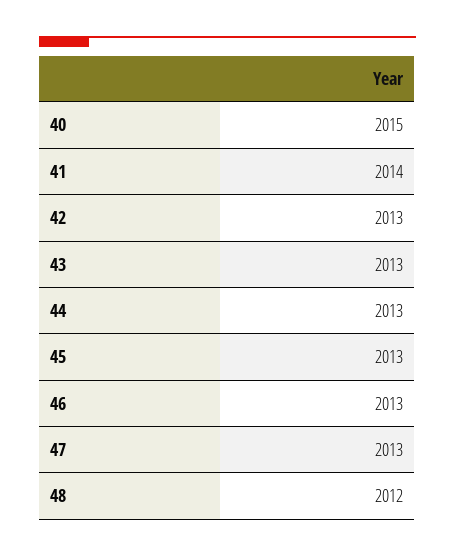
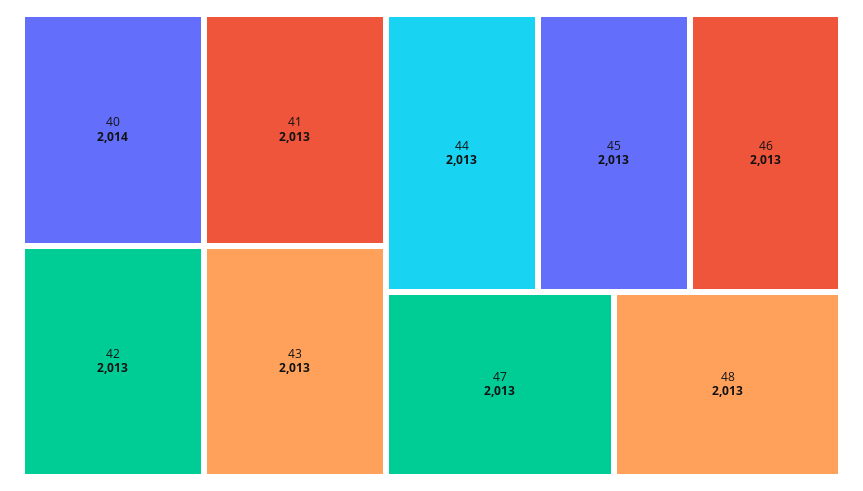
40: 2015 -> 2014
41: 2014 -> 2013
48: 2012 -> 2013

